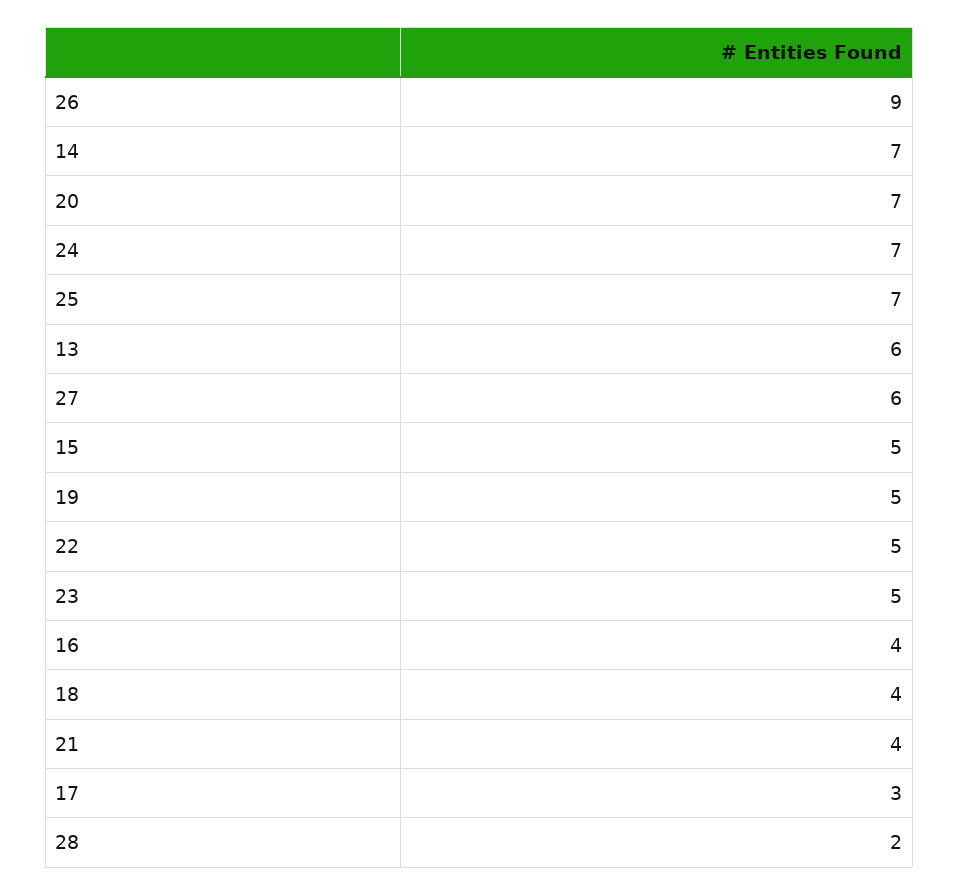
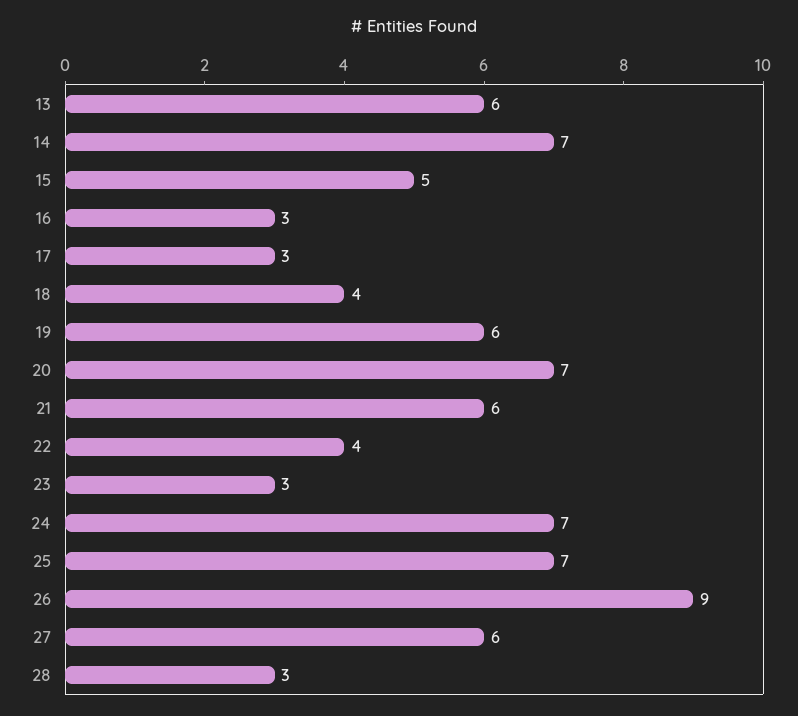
19: 5 -> 6
22: 5 -> 4
23: 5 -> 3
16: 4 -> 3
21: 4 -> 6
28: 2 -> 3

